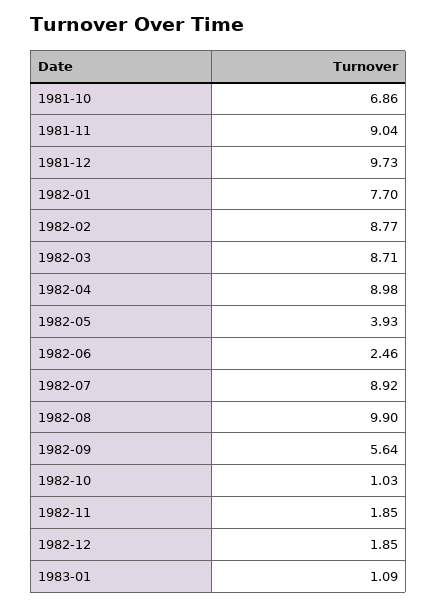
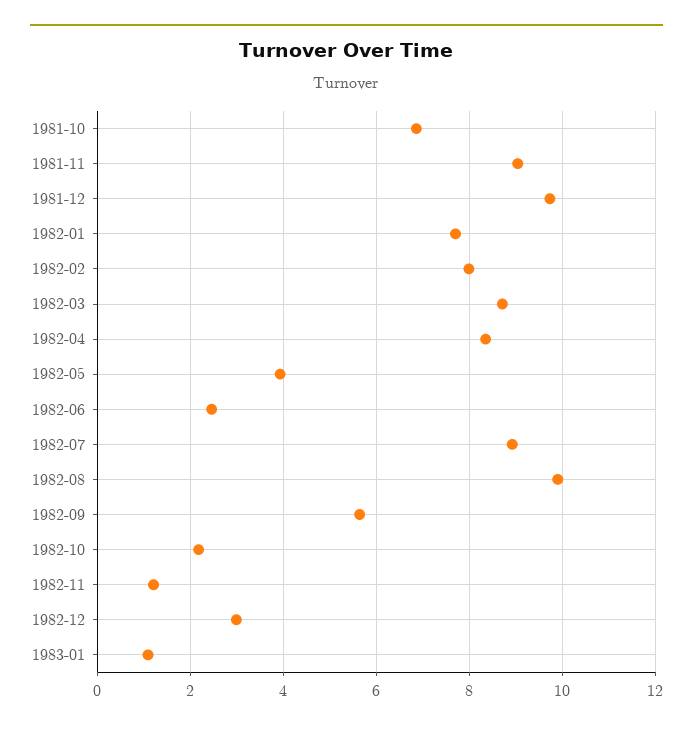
1982-02: 8.77 -> 8
1982-04: 8.98 -> 8.4
1982-10: 1.03 -> 2.2
1982-11: 1.85 -> 1.2
1982-12: 1.85 -> 3

